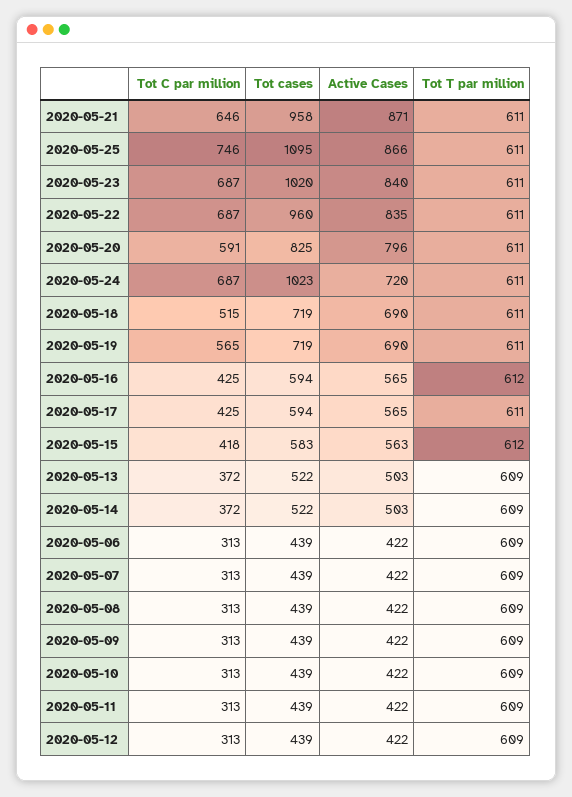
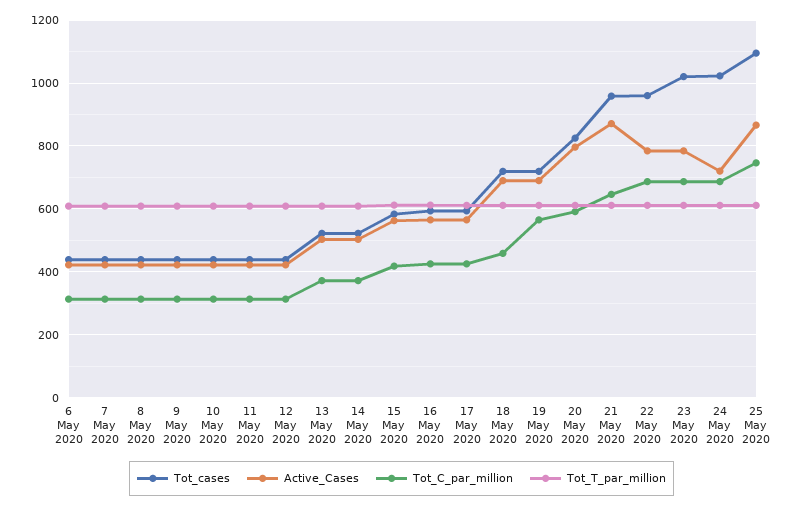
Active Cases, 2020-05-23: 840 -> 780
Active Cases, 2020-05-22: 835 -> 780
Tot C par million, 2020-05-18: 515 -> 460

